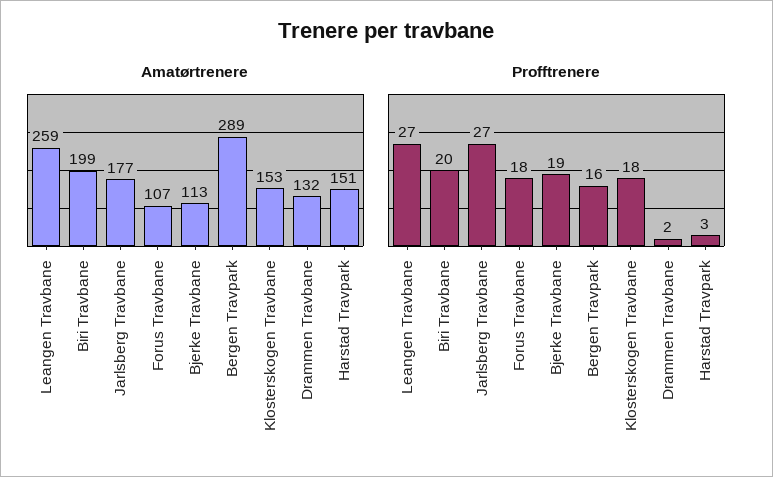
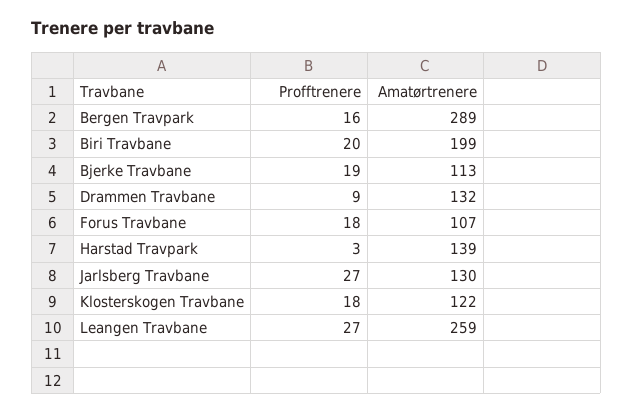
Amatørtrenere, Jarlsberg Travbane: 177 -> 130
Amatørtrenere, Klosterskogen Travbane: 153 -> 122
Amatørtrenere, Harstad Travpark: 151 -> 139
Profftrenere, Drammen Travbane: 2 -> 9

